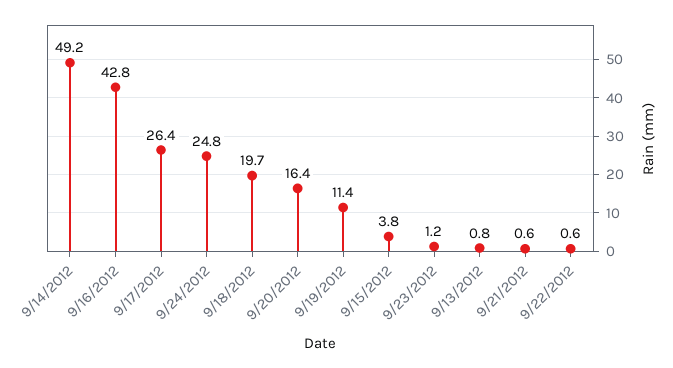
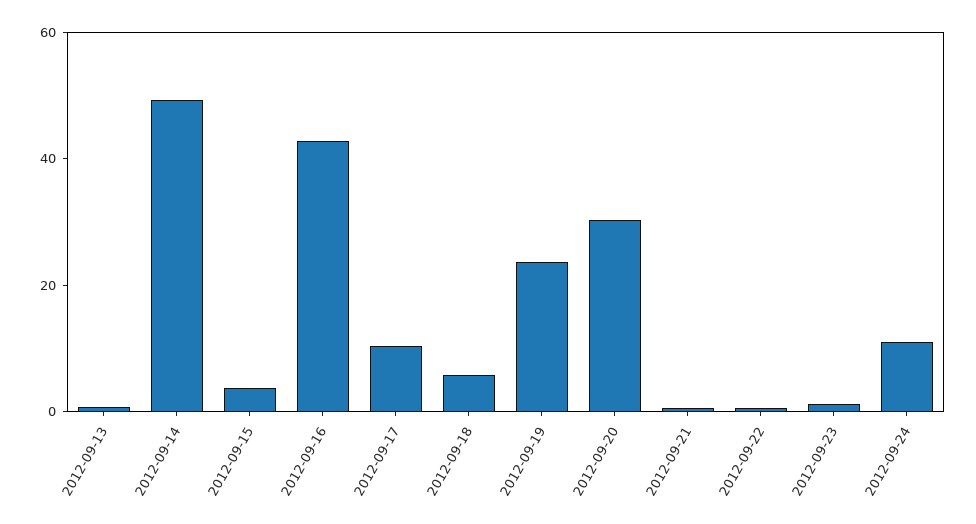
9/17/2012: 26.4 -> 10
9/24/2012: 24.8 -> 10
9/18/2012: 19.7 -> 5
9/20/2012: 16.4 -> 30
9/19/2012: 11.4 -> 25

